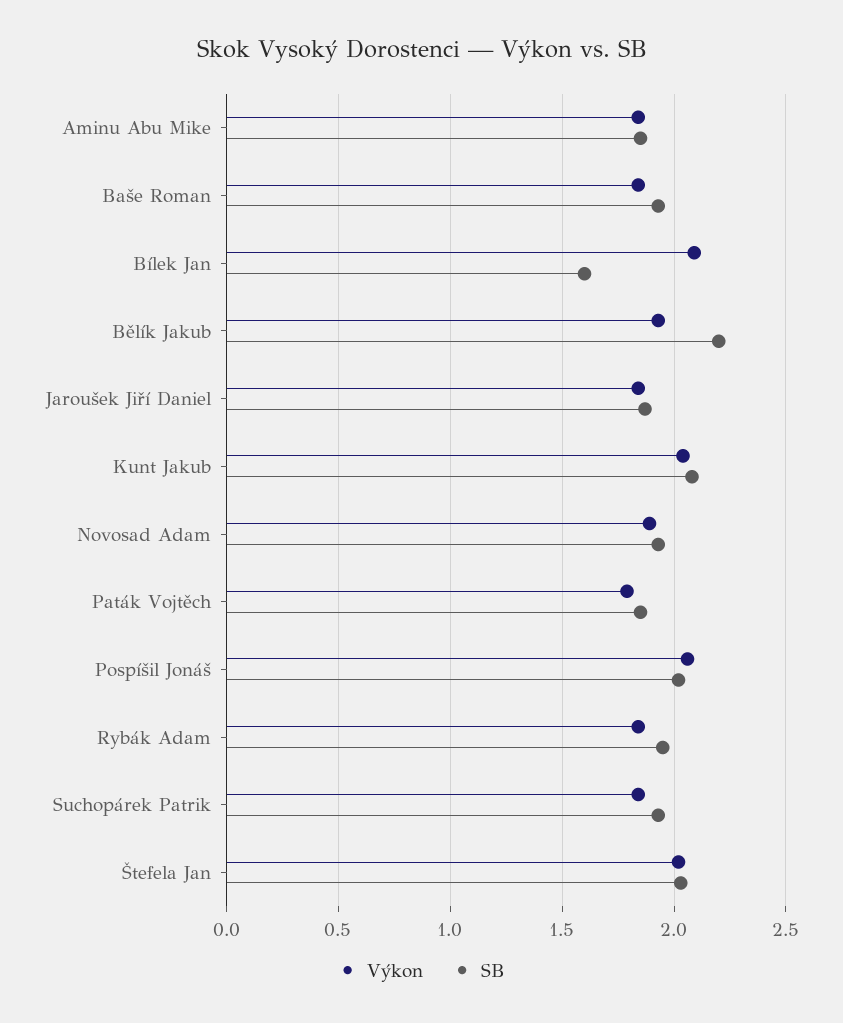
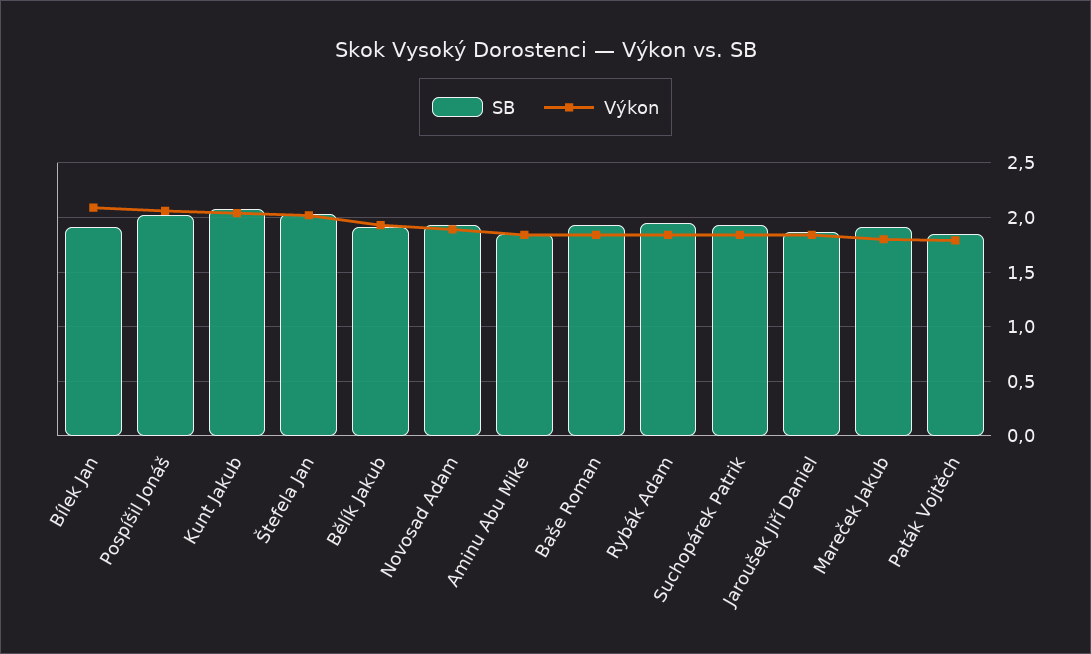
SB, Bílek Jan: 1.6 -> 1.9
SB, Bělík Jakub: 2.2 -> 1.9
SB, Mareček Jakub: none -> 1.9
Výkon, Mareček Jakub: none -> 1.8

